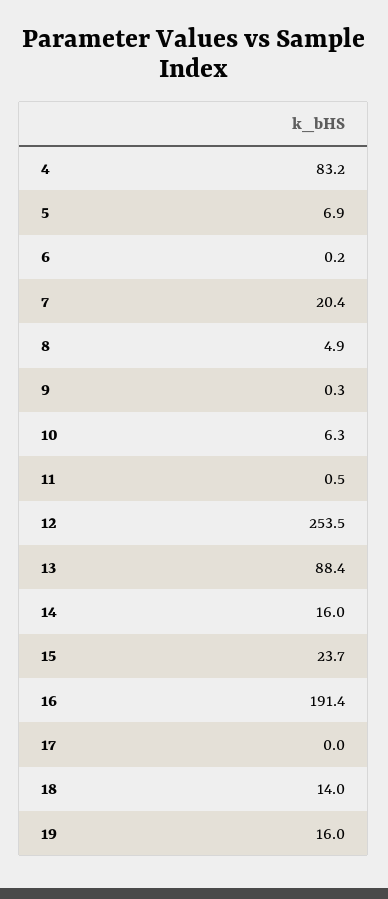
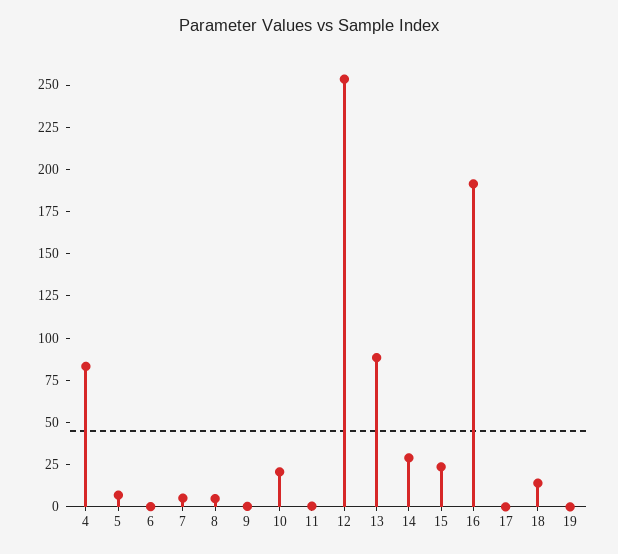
7: 20.4 -> 5
10: 6.3 -> 20
14: 16 -> 30
19: 16 -> 0

